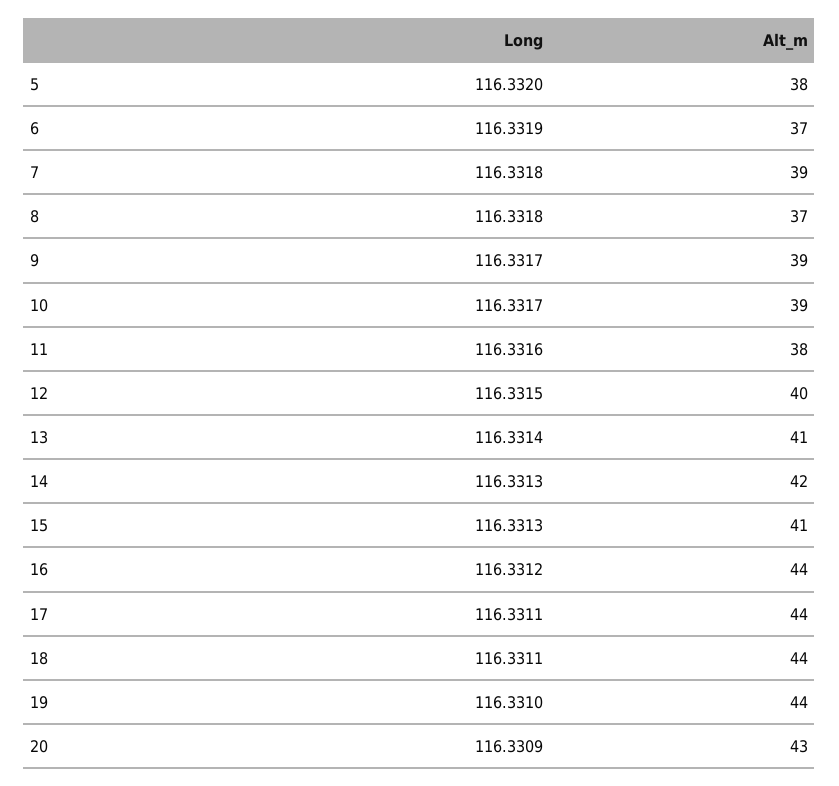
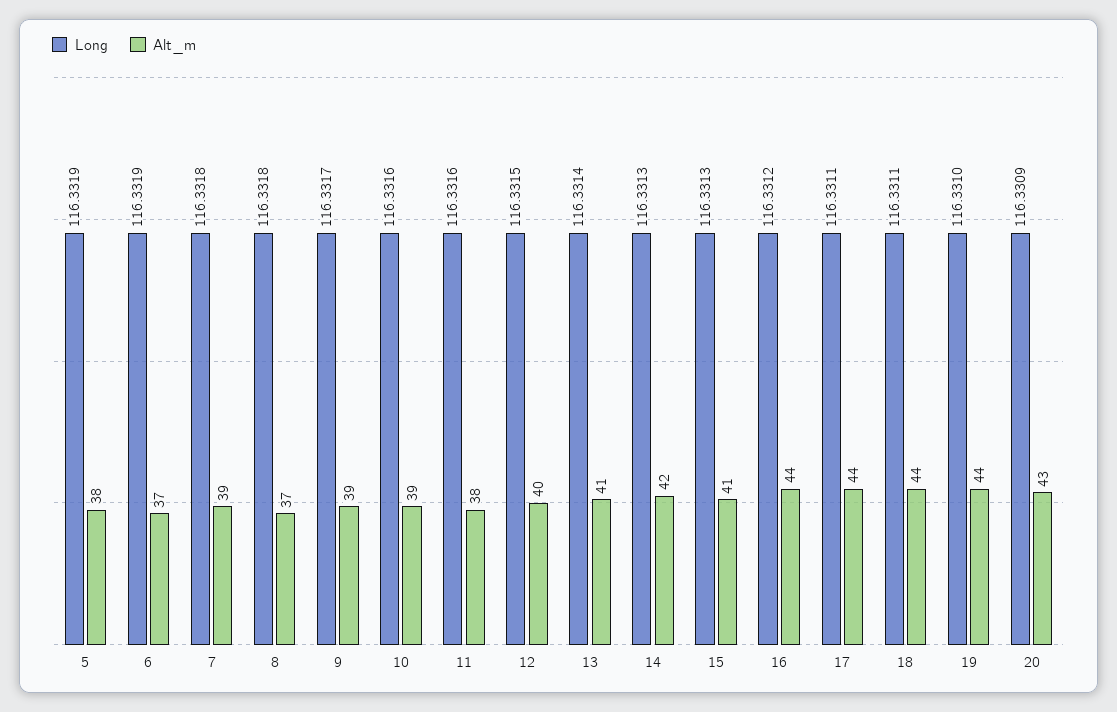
Long, 5: 116.332 -> 116.3319
Long, 10: 116.3317 -> 116.3316

